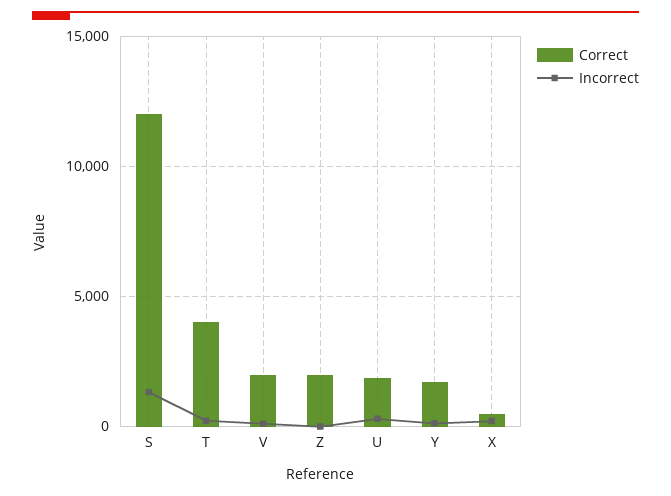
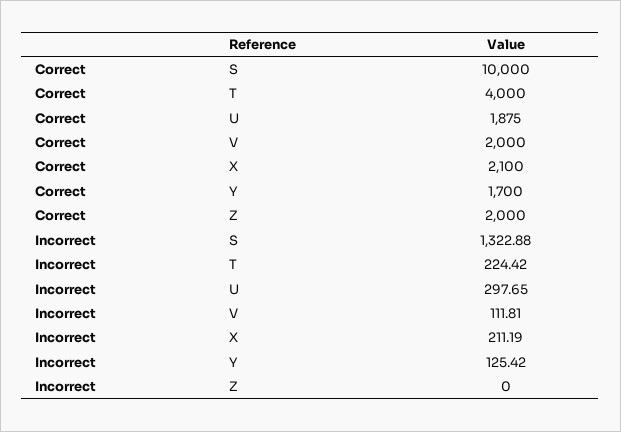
Correct, S: 12000 -> 10000
Correct, X: 500 -> 2100

